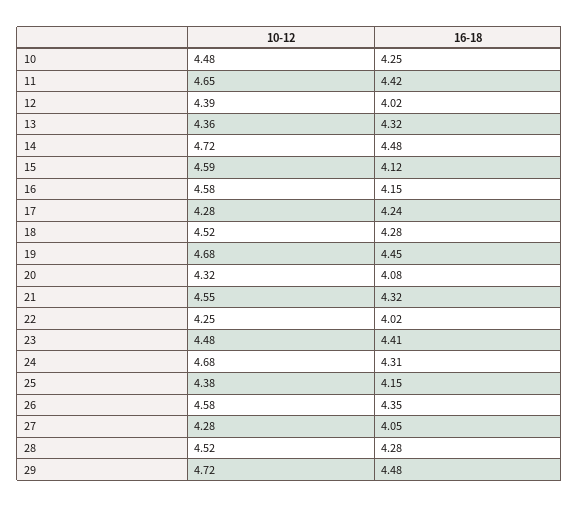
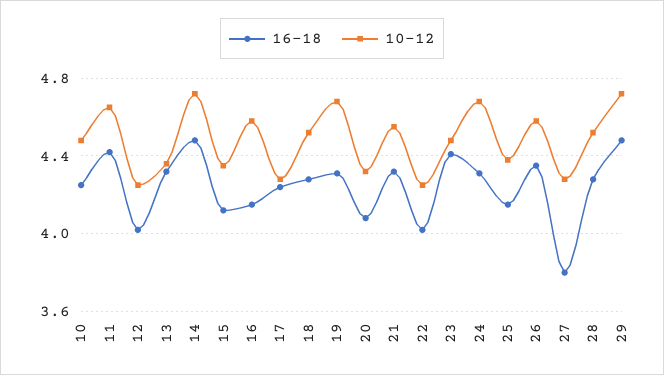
10-12, 12: 4.39 -> 4.25
10-12, 15: 4.59 -> 4.35
16-18, 19: 4.45 -> 4.3
16-18, 27: 4.05 -> 3.8

